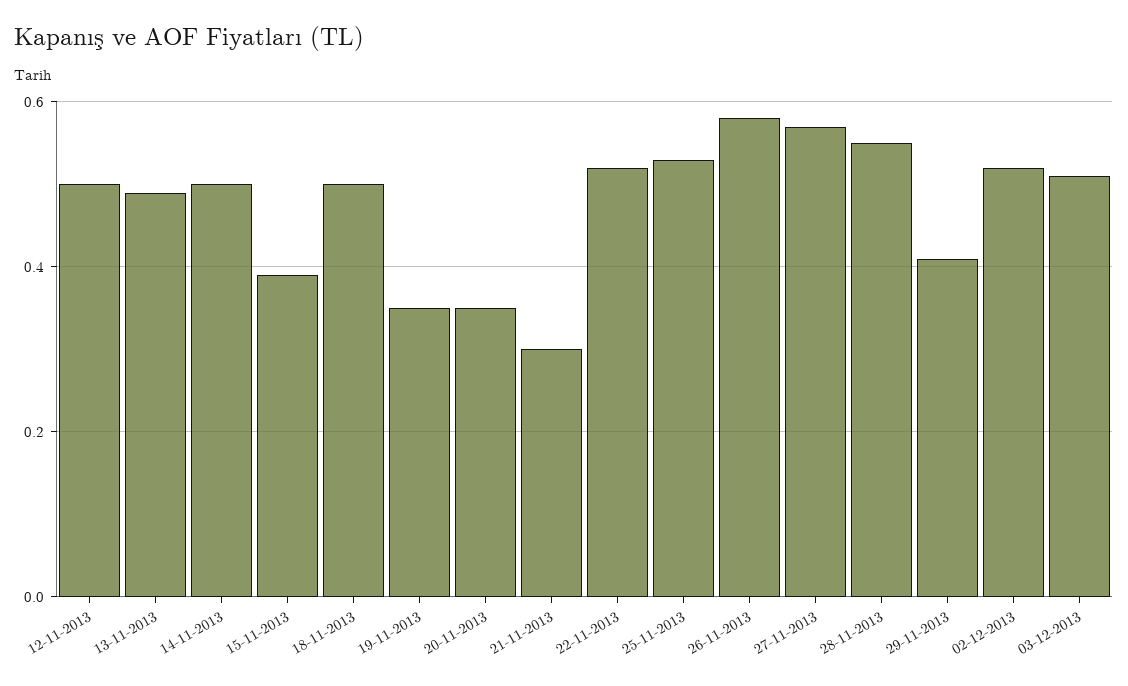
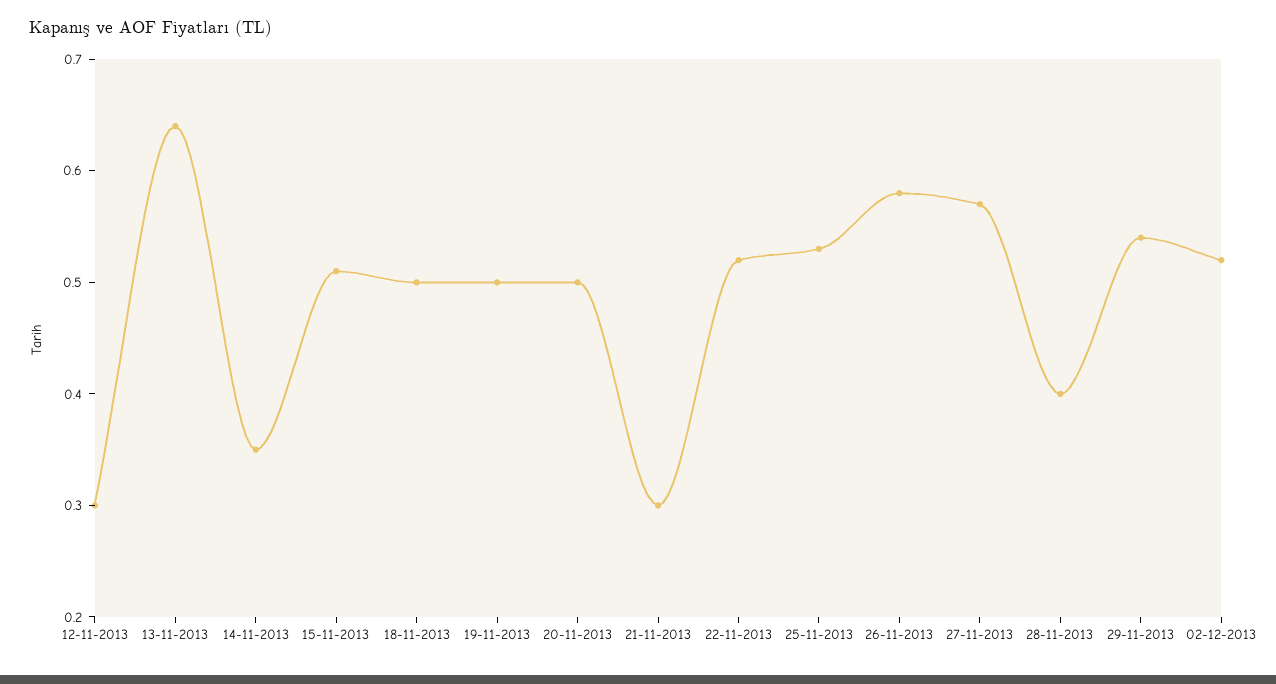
12-11-2013: 0.5 -> 0.3
13-11-2013: 0.5 -> 0.64
14-11-2013: 0.5 -> 0.35
15-11-2013: 0.4 -> 0.51
19-11-2013: 0.35 -> 0.5
20-11-2013: 0.35 -> 0.5
28-11-2013: 0.55 -> 0.4
29-11-2013: 0.4 -> 0.54
03-12-2013: 0.5 -> none

